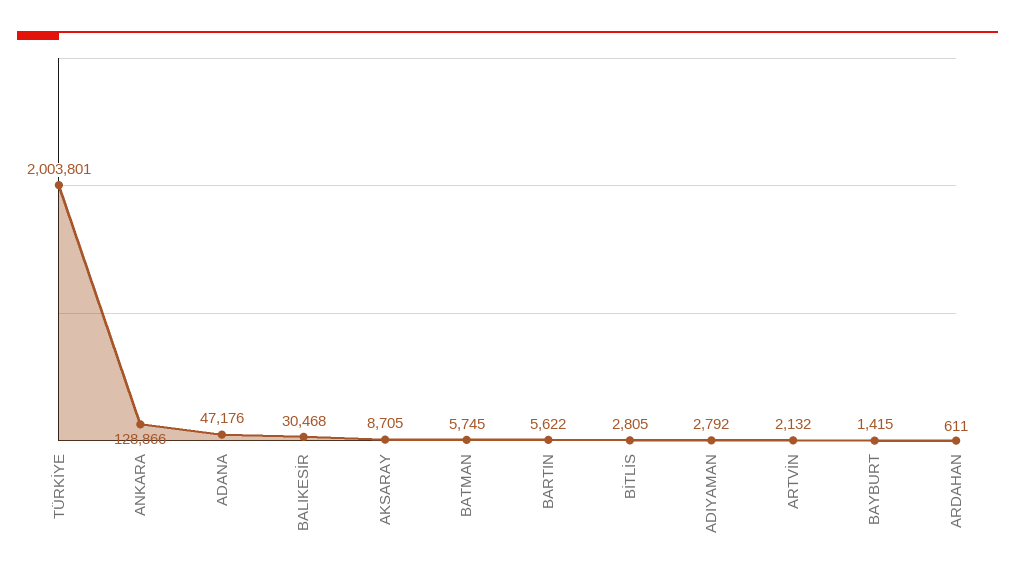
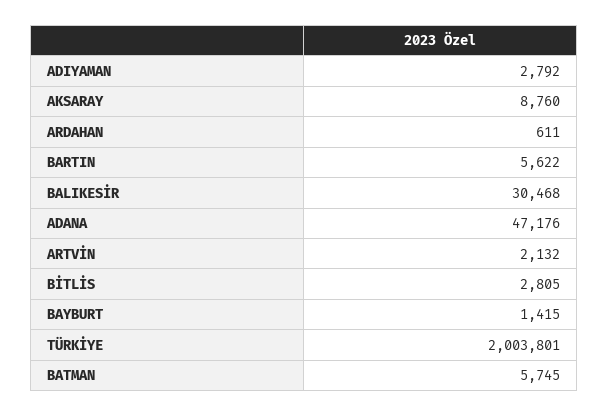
ANKARA: 128866 -> none
AKSARAY: 8705 -> 8760

